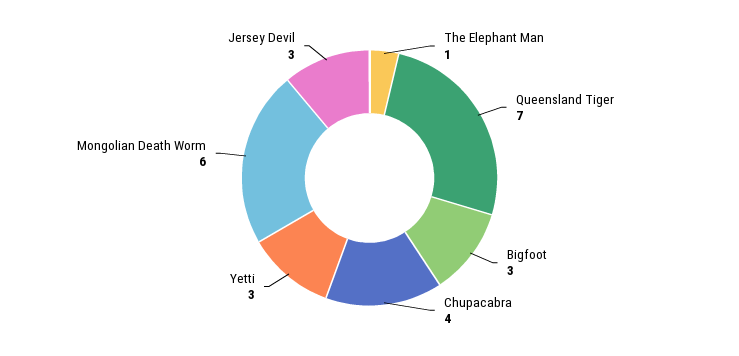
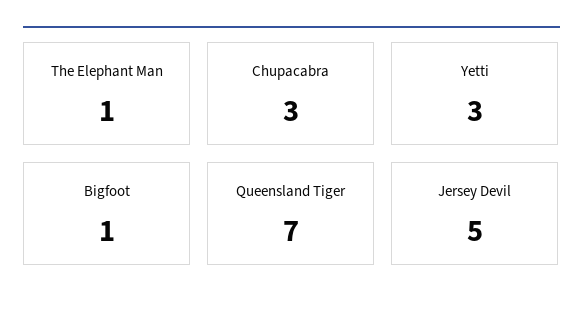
Bigfoot: 3 -> 1
Chupacabra: 4 -> 3
Mongolian Death Worm: 6 -> none
Jersey Devil: 3 -> 5

